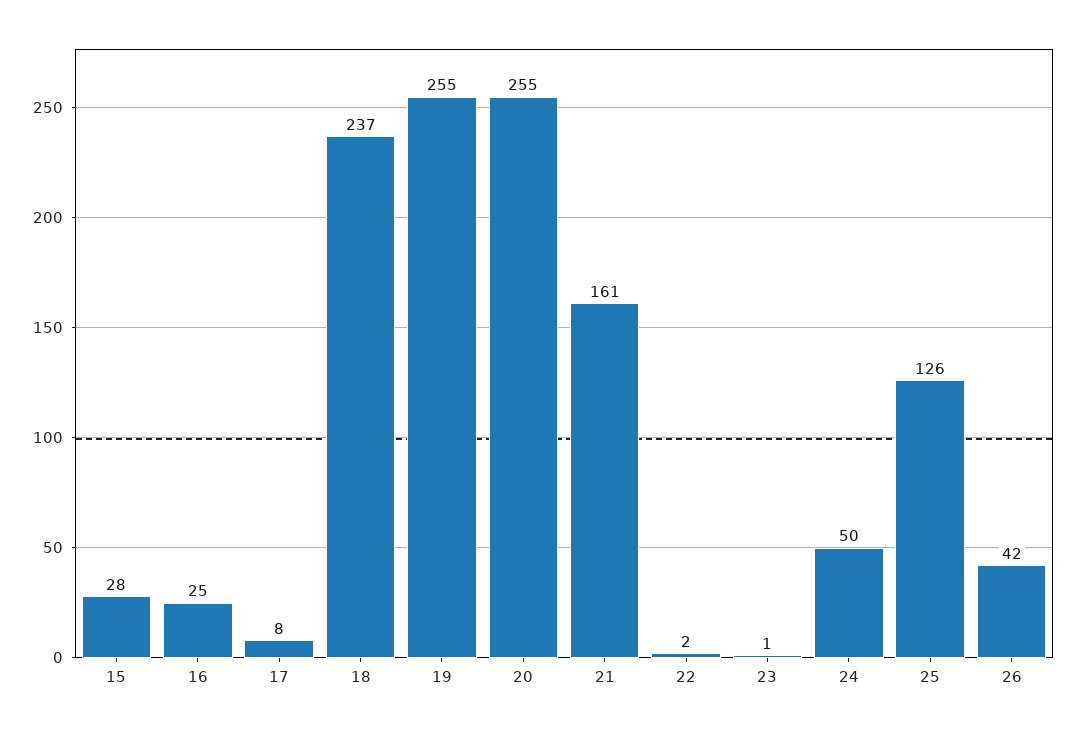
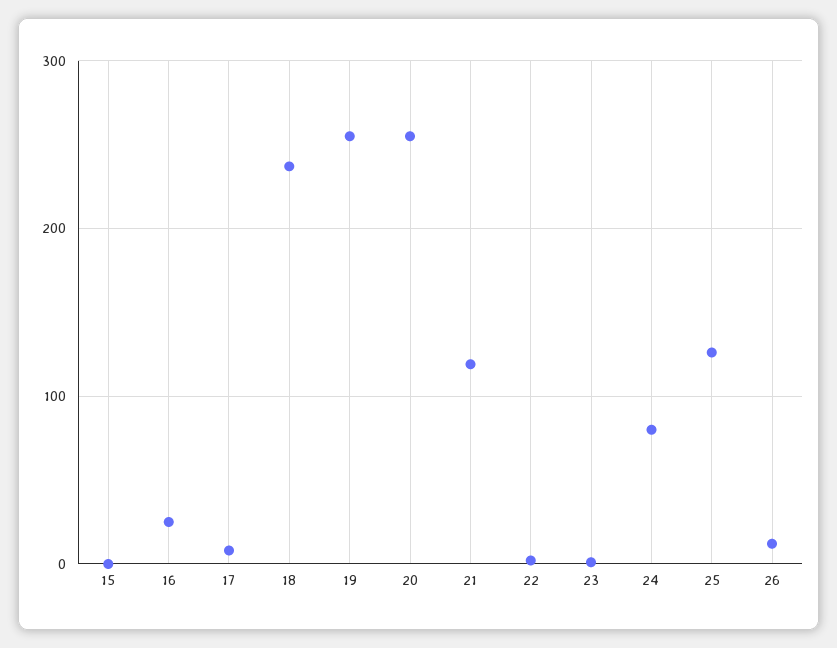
15: 28 -> 0
21: 161 -> 120
24: 50 -> 80
26: 42 -> 10

